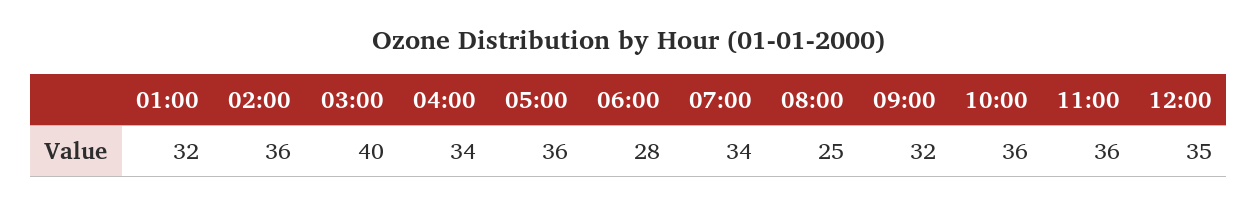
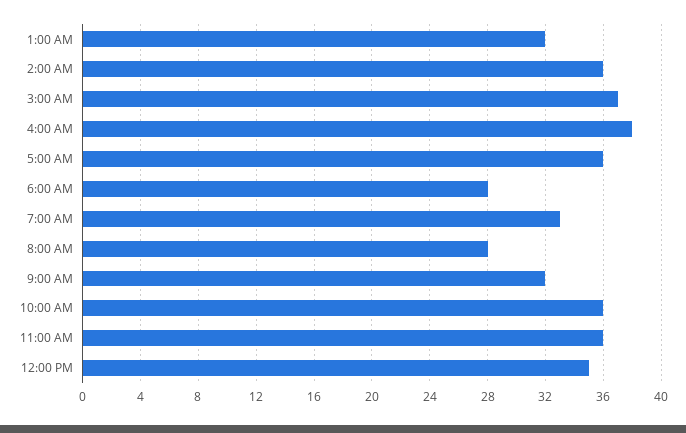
03:00: 40 -> 37
04:00: 34 -> 38
07:00: 34 -> 33
08:00: 25 -> 28

